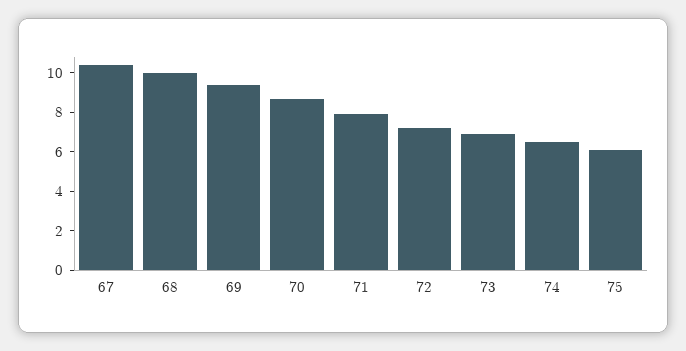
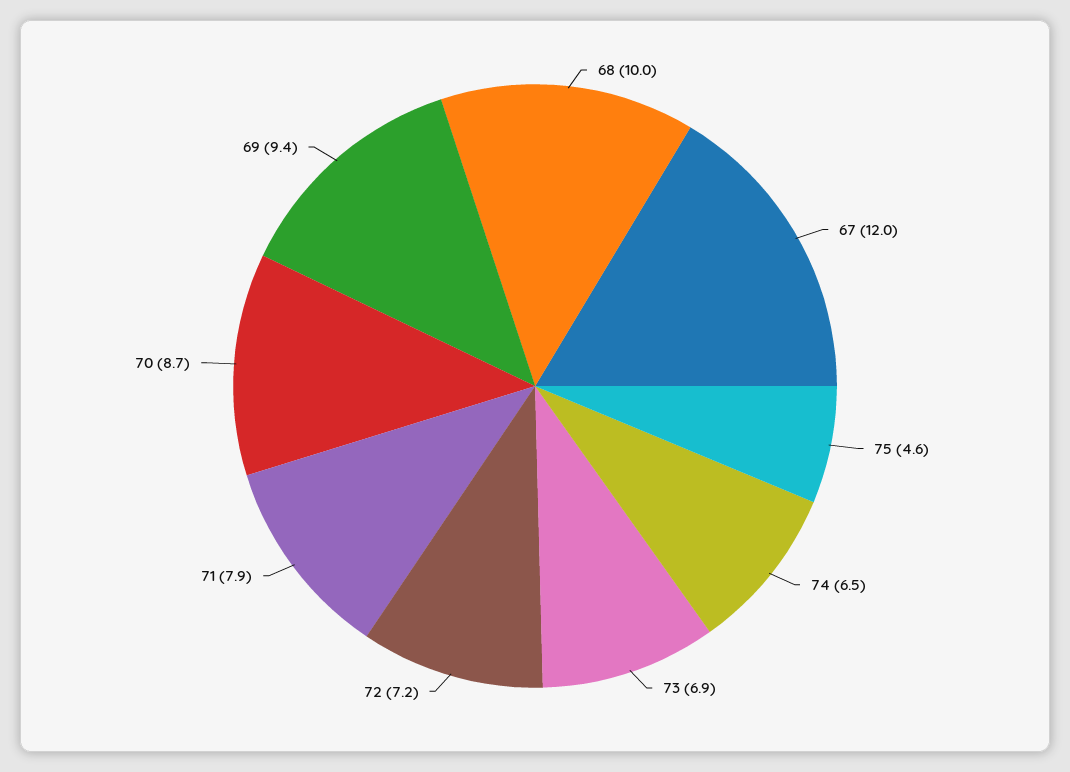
67: 10.5 -> 12
75: 6 -> 4.6

